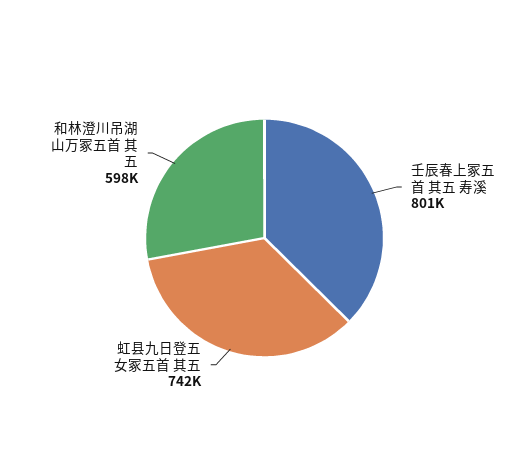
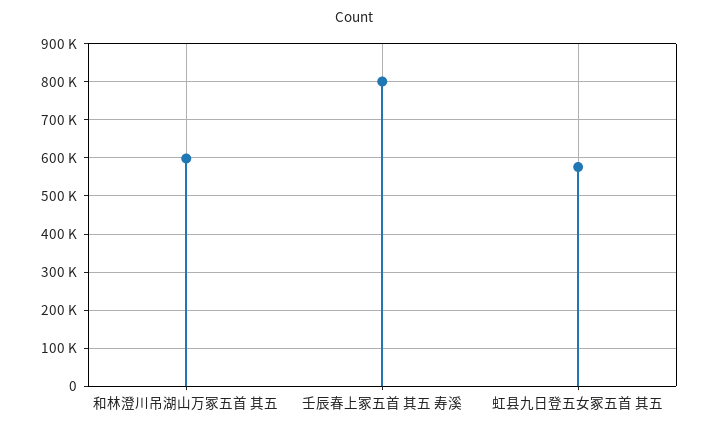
虹县九日登五女冢五首 其五: 742000 -> 580000

